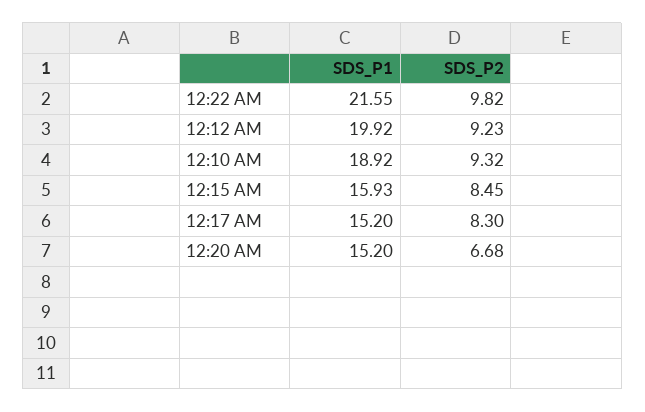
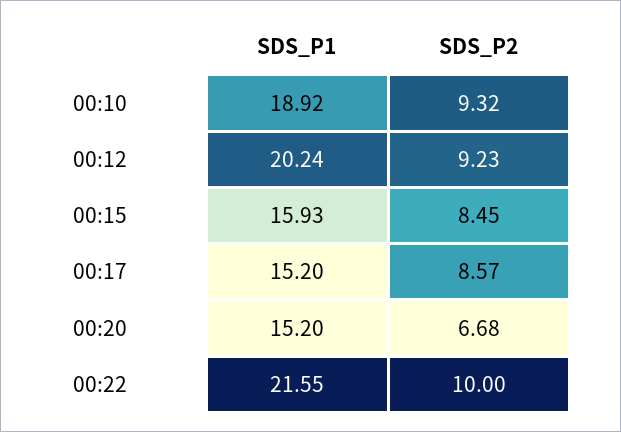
SDS_P2, 12:22 AM: 9.82 -> 10
SDS_P1, 12:12 AM: 19.92 -> 20.24
SDS_P2, 12:17 AM: 8.3 -> 8.57

